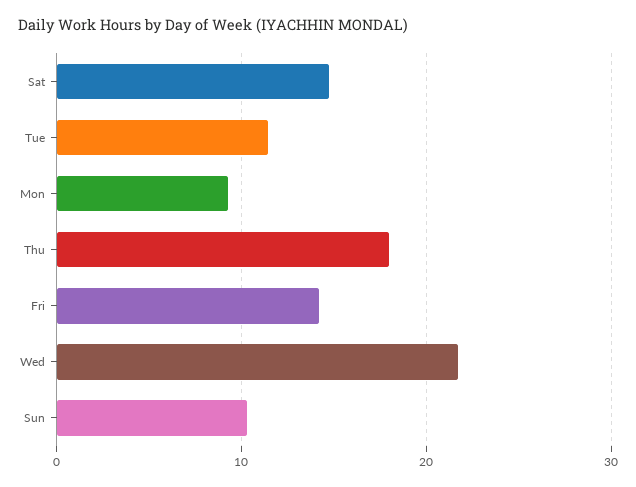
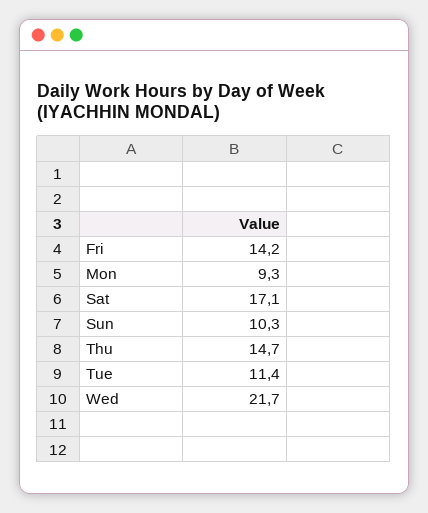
Sat: 15 -> 17.1
Thu: 18 -> 14.7

